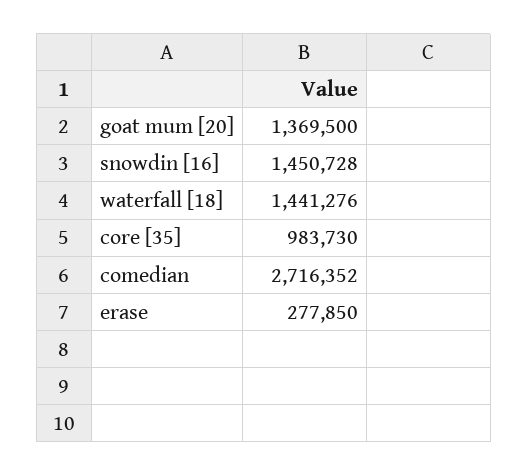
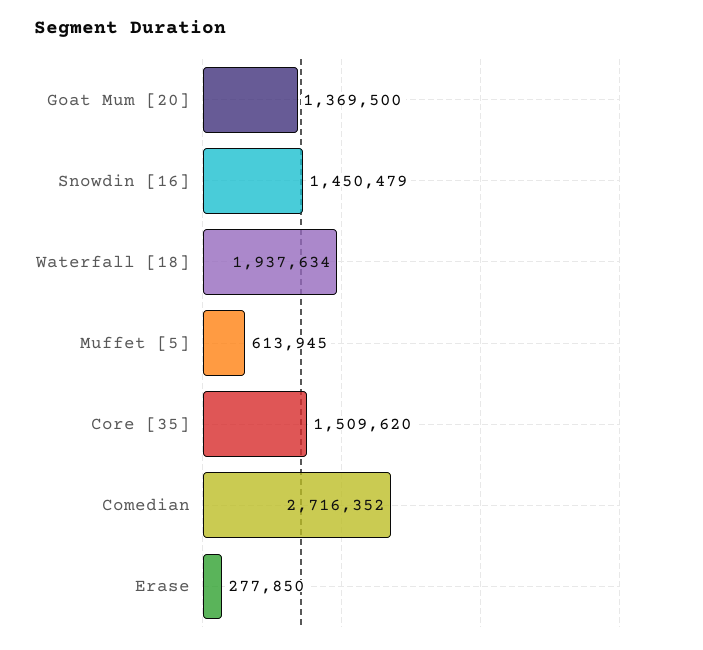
snowdin [16]: 1450728 -> 1450479
waterfall [18]: 1441276 -> 1937634
core [35]: 983730 -> 1509620
Muffet [5]: none -> 613945

